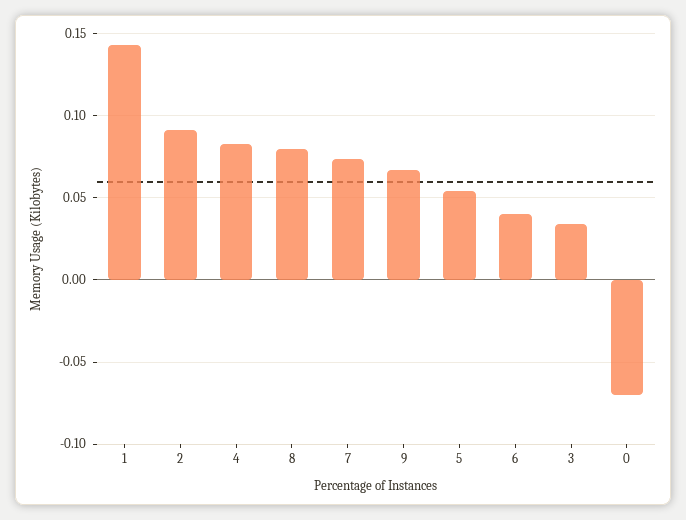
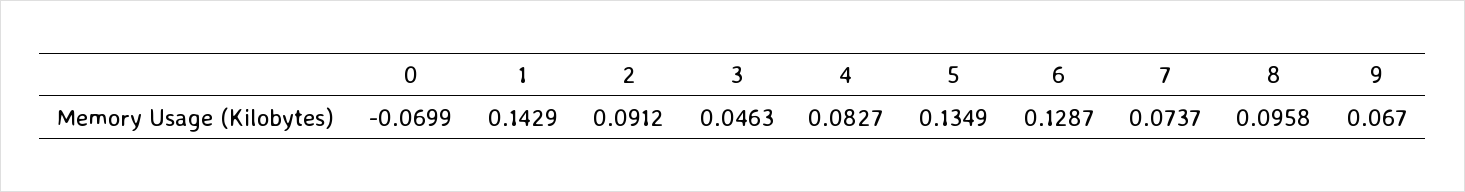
8: 0.08 -> 0.0958
5: 0.055 -> 0.1349
6: 0.04 -> 0.1287
3: 0.035 -> 0.0463

